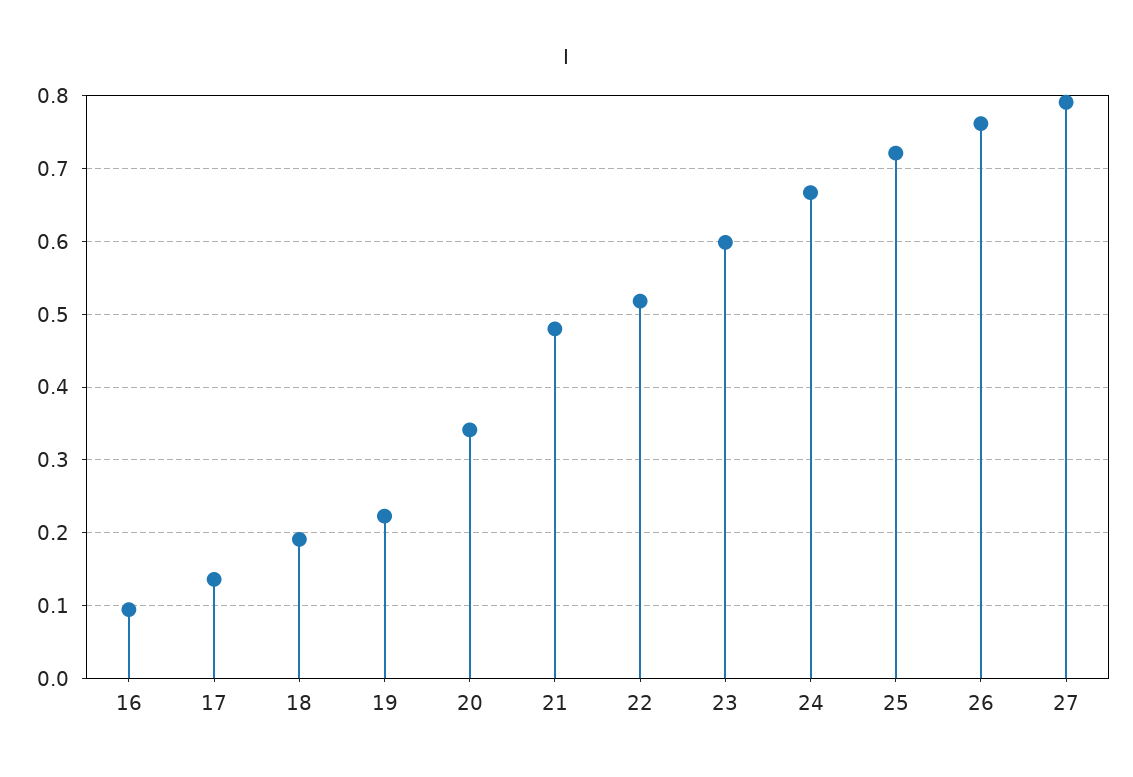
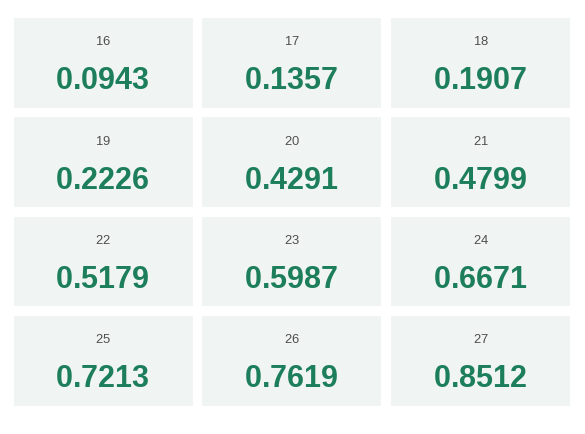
20: 0.34 -> 0.4291
27: 0.79 -> 0.8512

